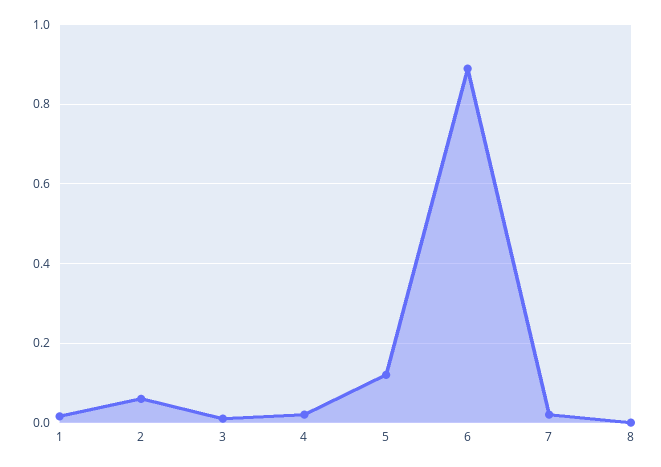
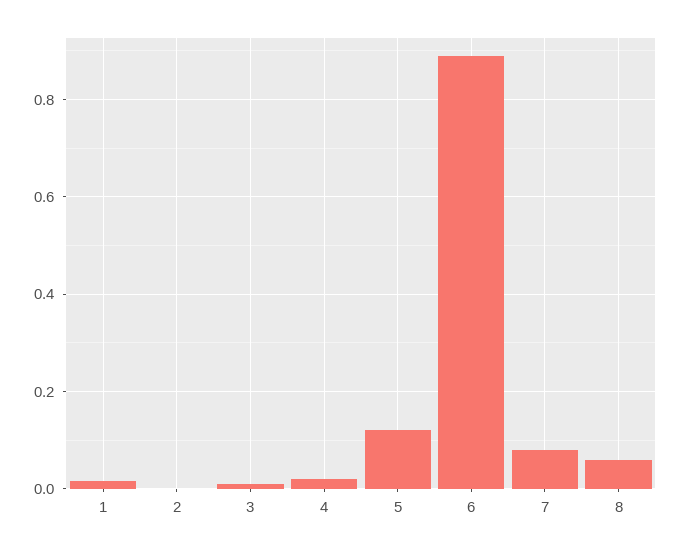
2: 0.06 -> 0
7: 0.02 -> 0.08
8: 0 -> 0.06

